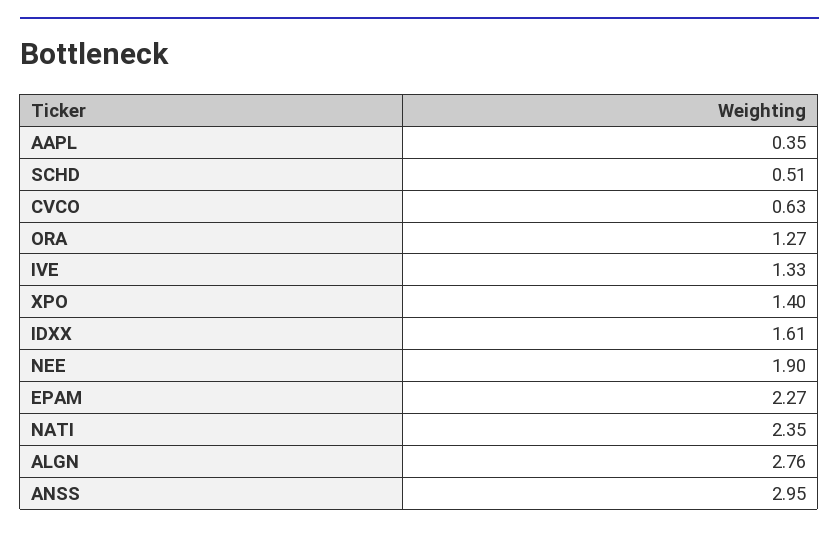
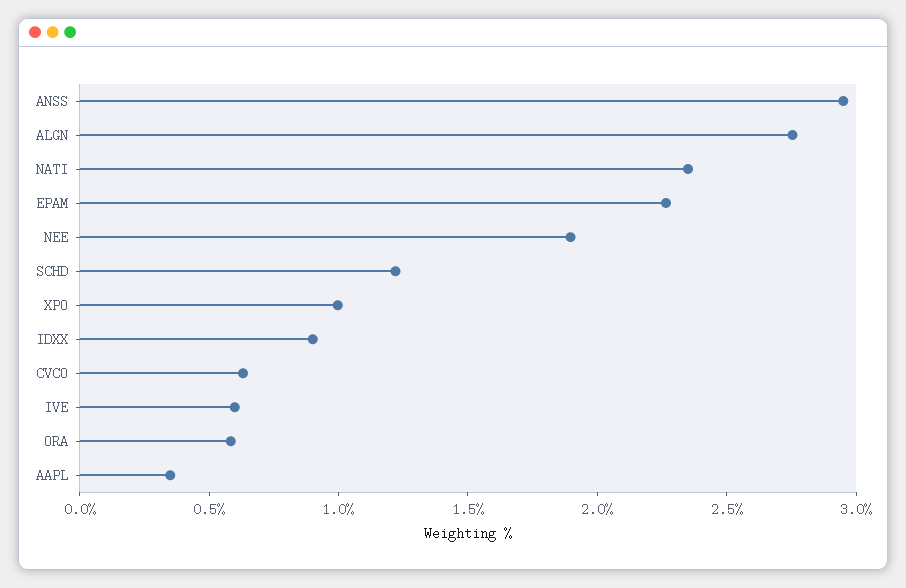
SCHD: 0.51 -> 1.2
ORA: 1.27 -> 0.6
IVE: 1.33 -> 0.6
XPO: 1.4 -> 1
IDXX: 1.61 -> 0.9

